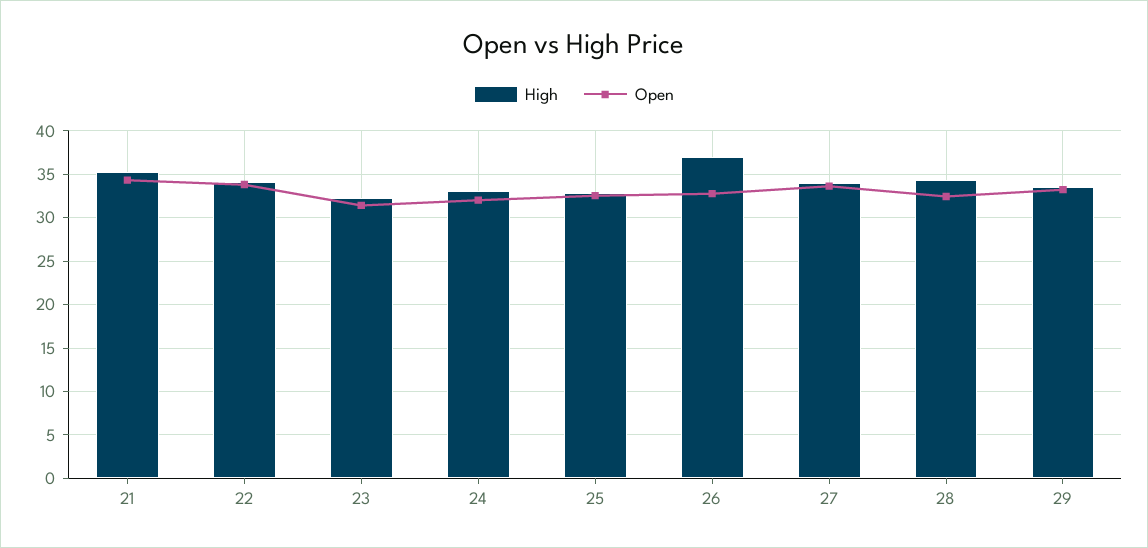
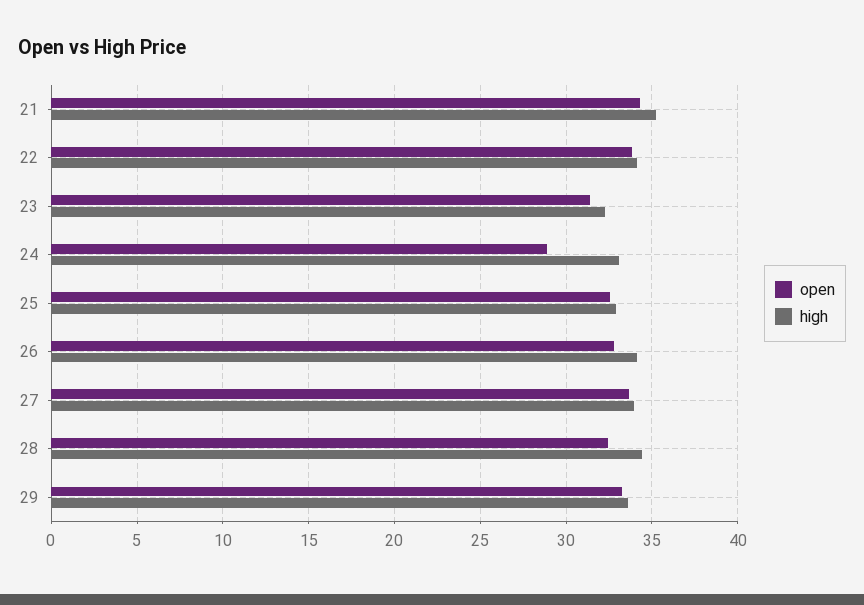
Open, 24: 32 -> 29
High, 26: 37 -> 34

